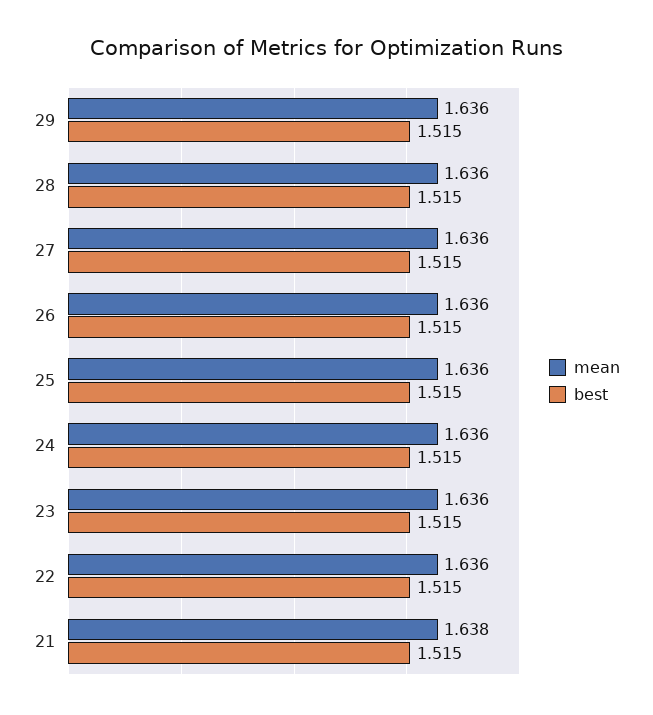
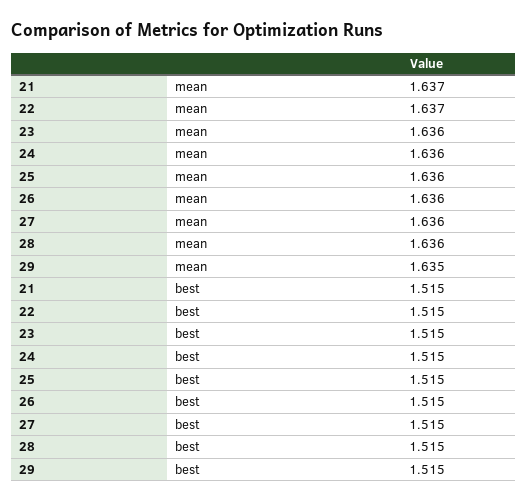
mean, 29: 1.636 -> 1.635
mean, 22: 1.636 -> 1.637
mean, 21: 1.638 -> 1.637

